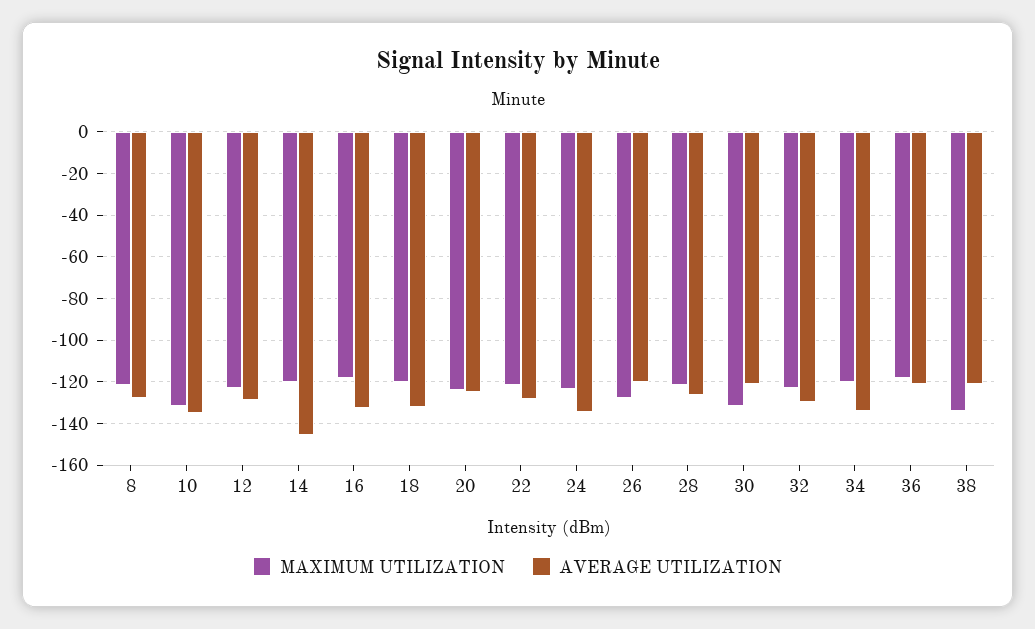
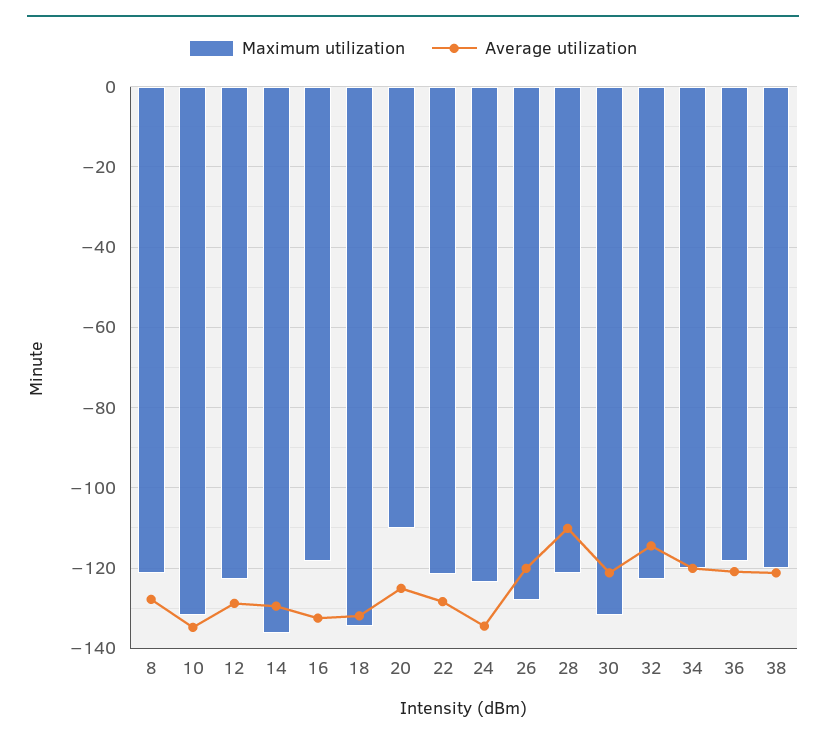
MAXIMUM UTILIZATION, 14: -120 -> -136
AVERAGE UTILIZATION, 14: -145 -> -130
MAXIMUM UTILIZATION, 18: -120 -> -134
MAXIMUM UTILIZATION, 20: -125 -> -110
AVERAGE UTILIZATION, 28: -125 -> -110
AVERAGE UTILIZATION, 32: -130 -> -114
AVERAGE UTILIZATION, 34: -135 -> -120
MAXIMUM UTILIZATION, 38: -135 -> -120

